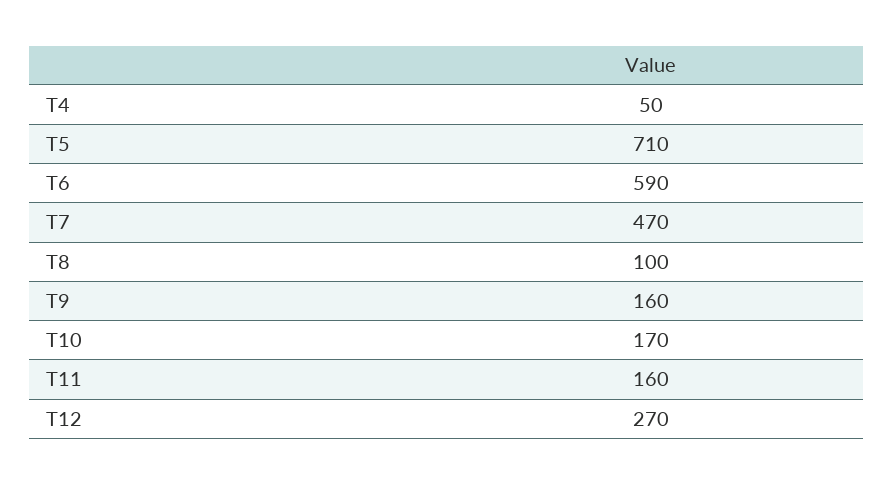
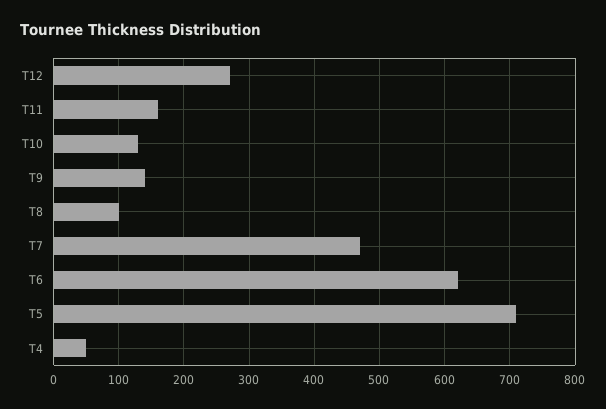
T6: 590 -> 620
T9: 160 -> 140
T10: 170 -> 130

